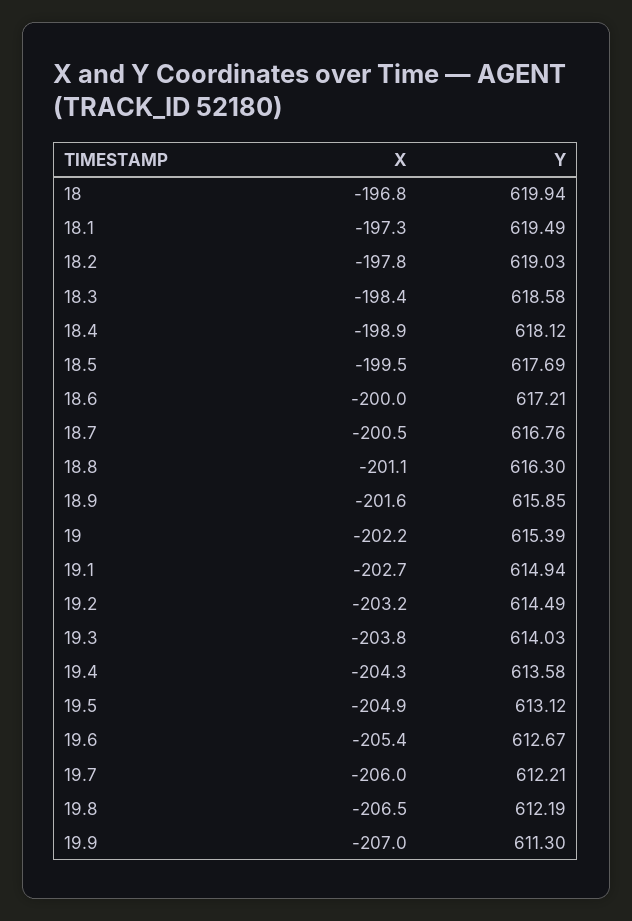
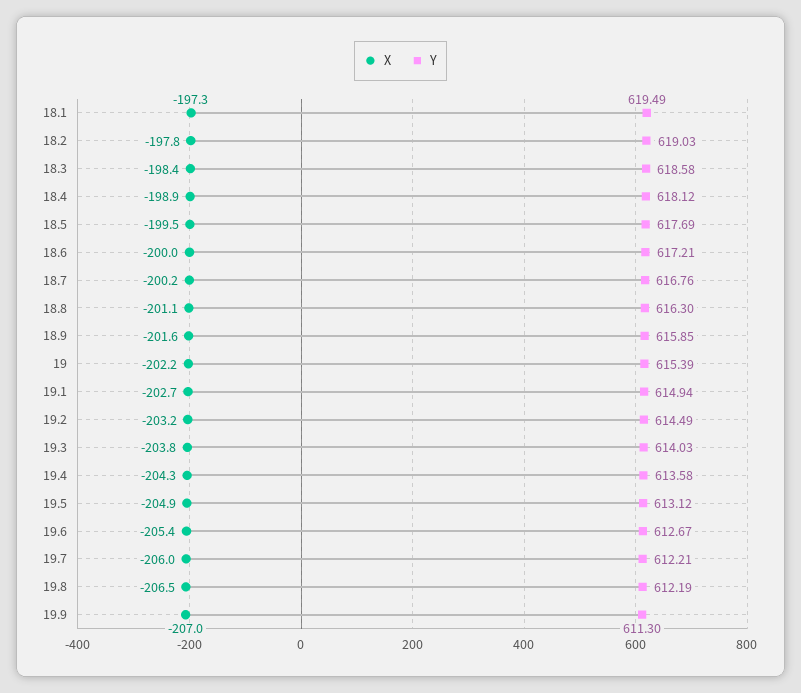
X, 18: -196.8 -> none
Y, 18: 619.94 -> none
X, 18.7: -200.5 -> -200.2

